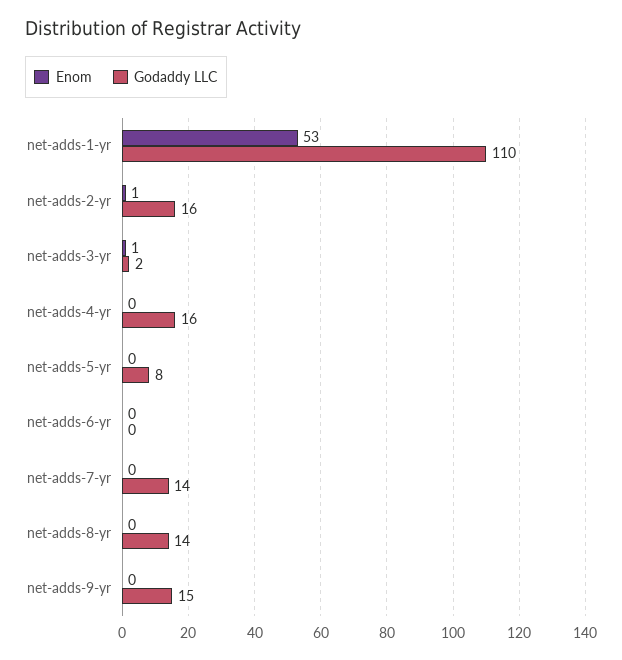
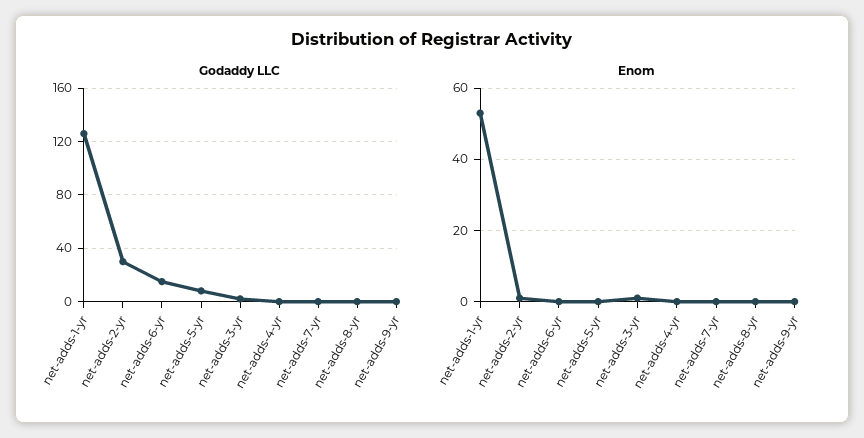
Godaddy LLC, net-adds-1-yr: 110 -> 125
Godaddy LLC, net-adds-2-yr: 16 -> 30
Godaddy LLC, net-adds-4-yr: 16 -> 0
Godaddy LLC, net-adds-6-yr: 0 -> 15
Godaddy LLC, net-adds-7-yr: 14 -> 0
Godaddy LLC, net-adds-8-yr: 14 -> 0
Godaddy LLC, net-adds-9-yr: 15 -> 0

